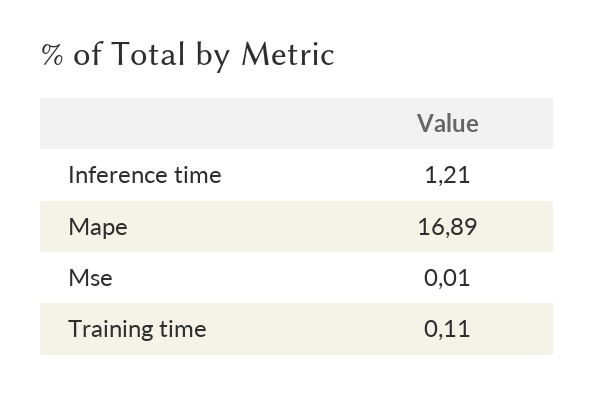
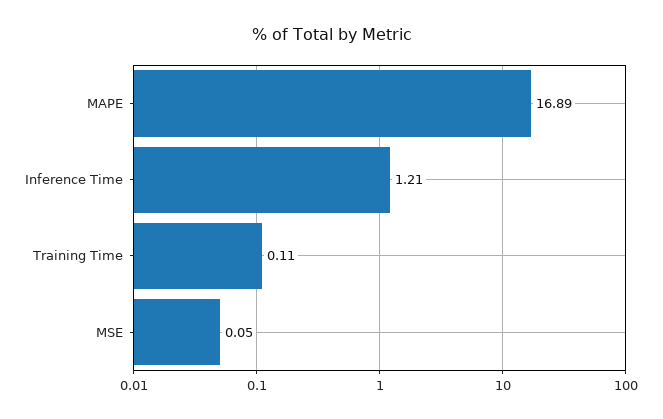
Mse: 0.01 -> 0.05

